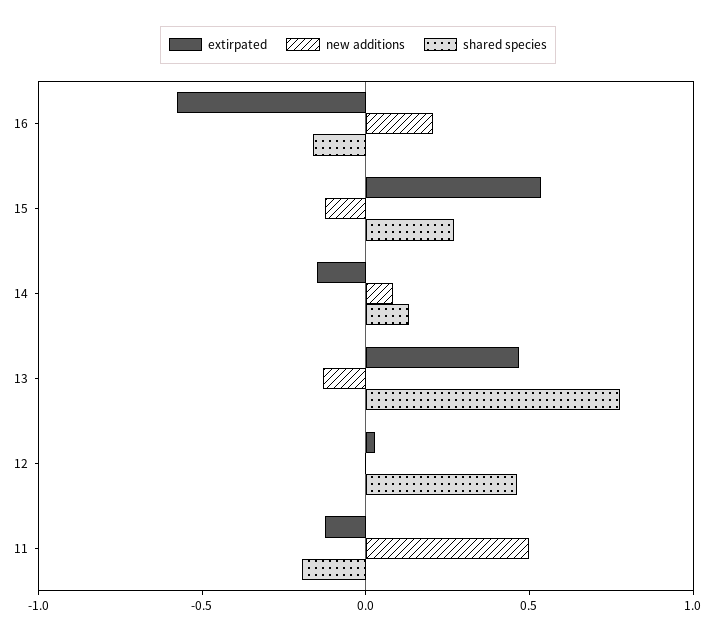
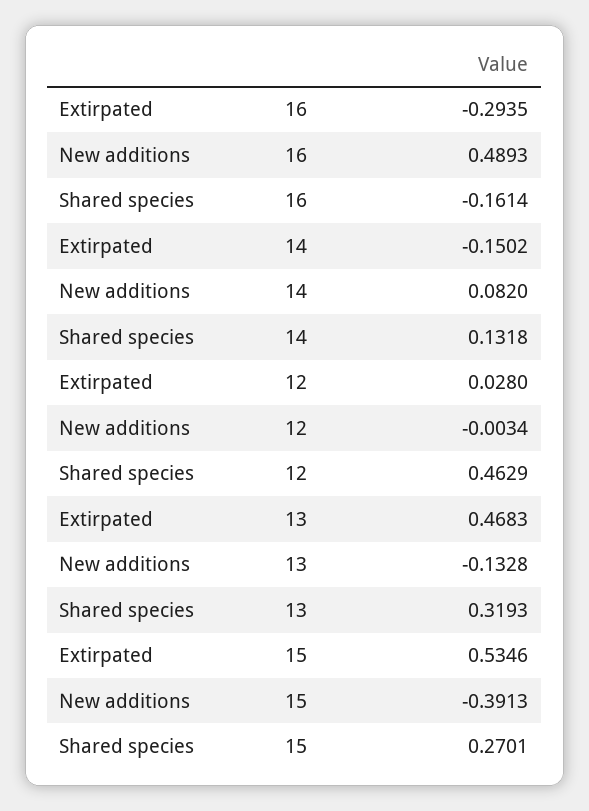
extirpated, 16: -0.6 -> -0.2935
new additions, 16: 0.2 -> 0.4893
new additions, 15: -0.1 -> -0.3913
shared species, 13: 0.8 -> 0.3193
extirpated, 11: -0.1 -> none
new additions, 11: 0.5 -> none
shared species, 11: -0.2 -> none

